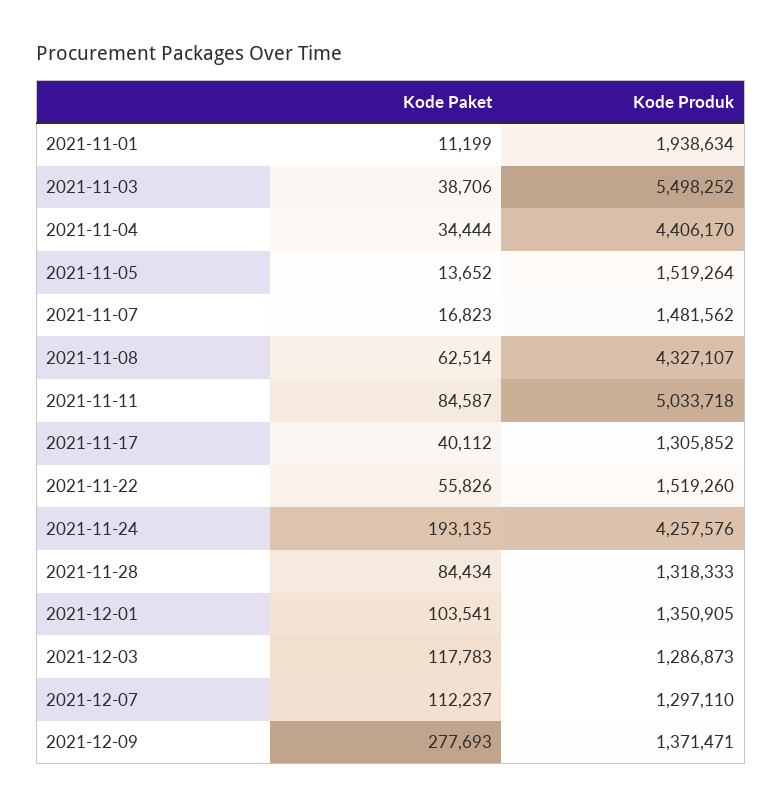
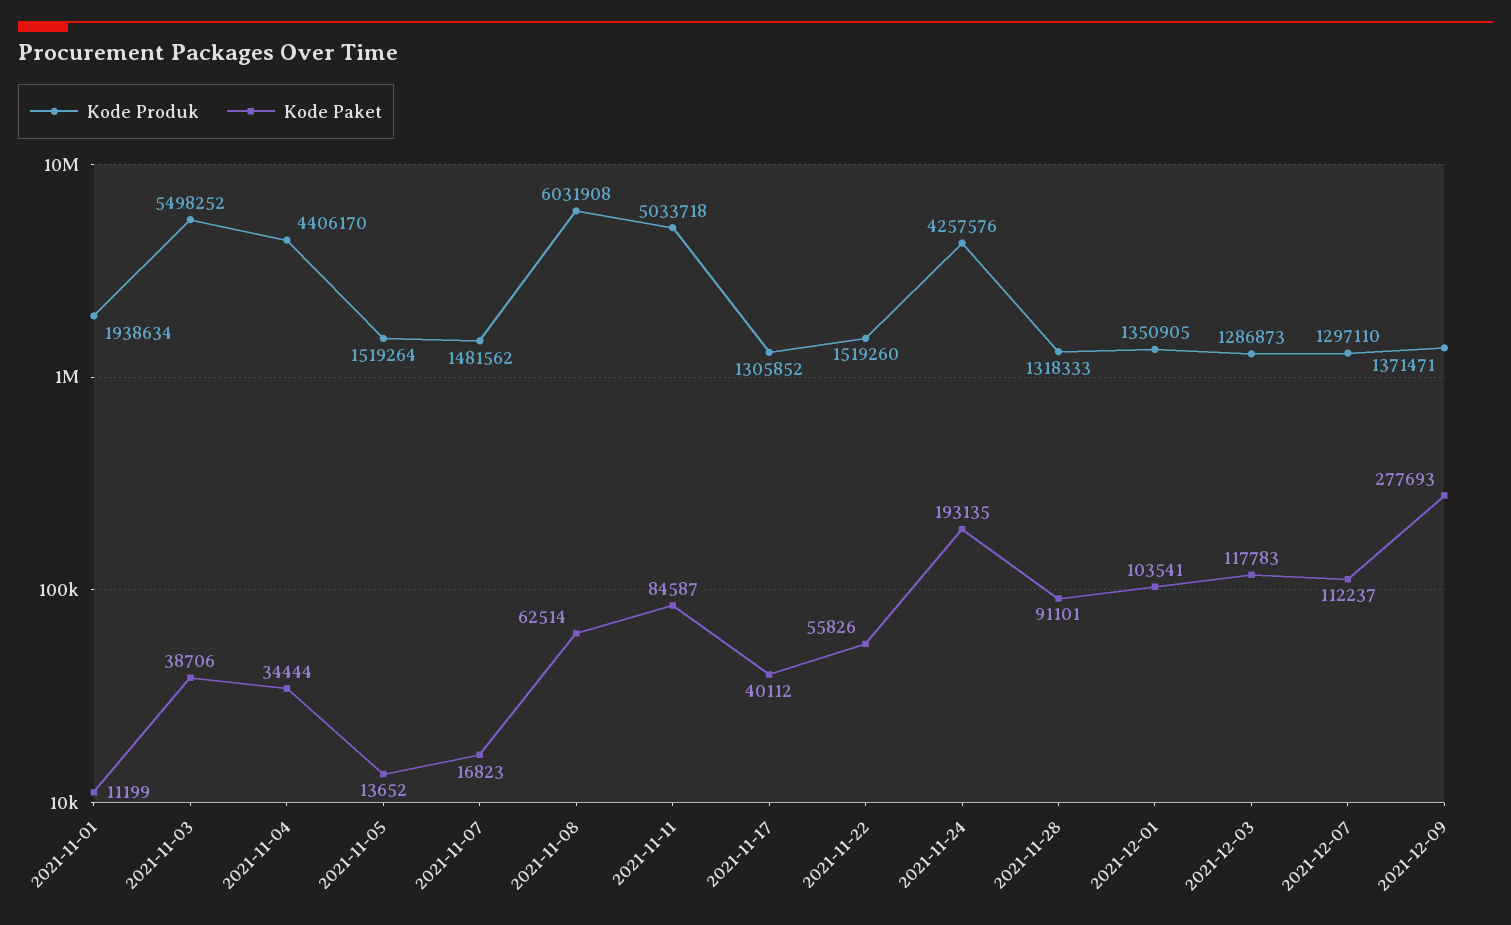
Kode Produk, 2021-11-08: 4327107 -> 6031908
Kode Paket, 2021-11-28: 84434 -> 91101

